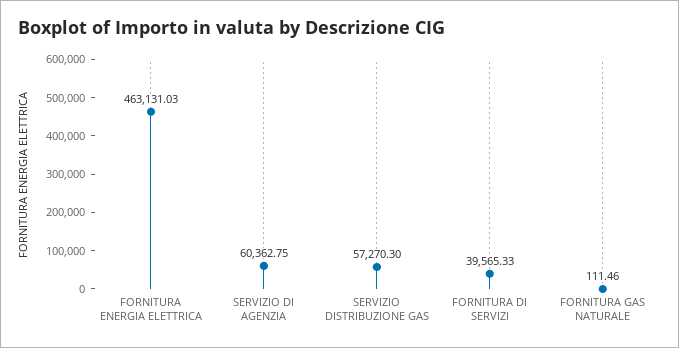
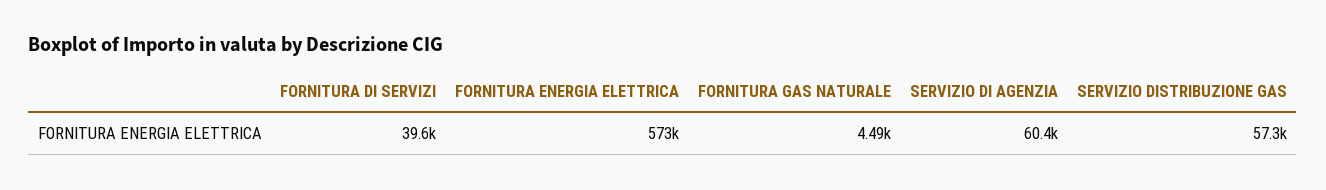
FORNITURA ENERGIA ELETTRICA: 463131.03 -> 573000
FORNITURA GAS NATURALE: 111.46 -> 4490

